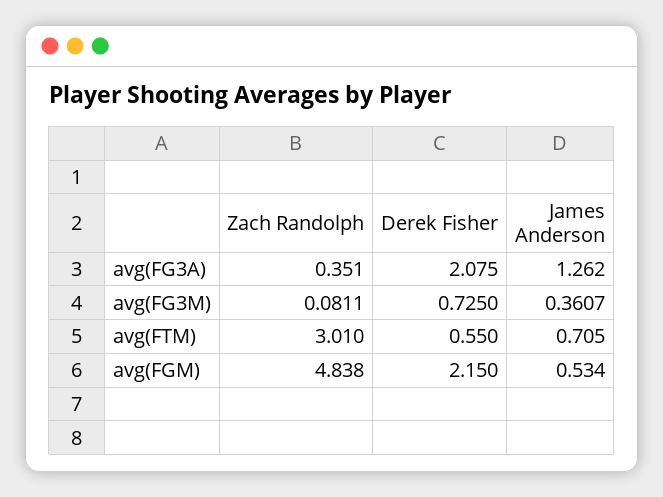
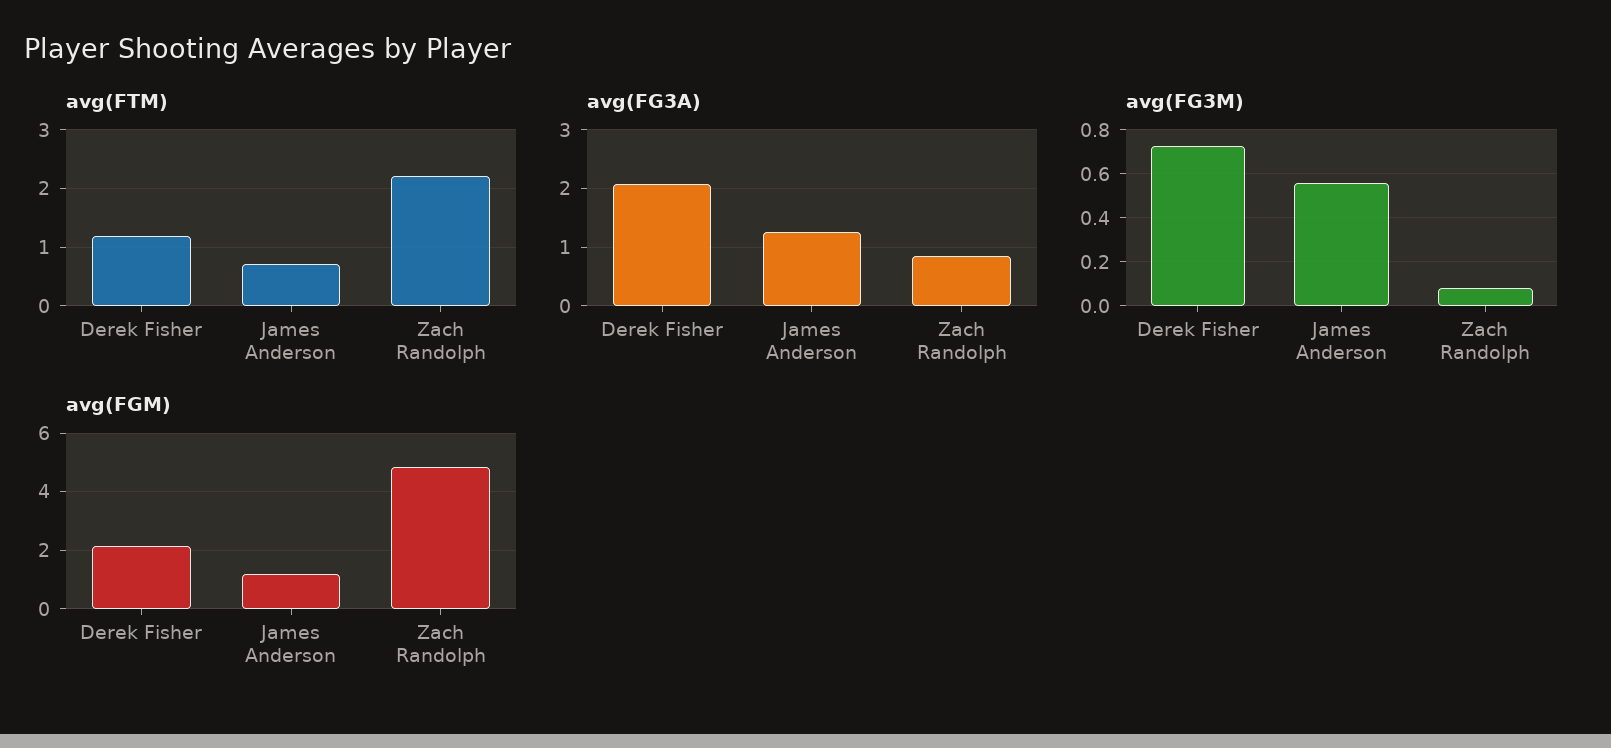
avg(FG3A), Zach Randolph: 0.351 -> 0.8
avg(FG3M), James Anderson: 0.3607 -> 0.55
avg(FTM), Zach Randolph: 3.01 -> 2.2
avg(FTM), Derek Fisher: 0.55 -> 1.2
avg(FGM), James Anderson: 0.534 -> 1.25

